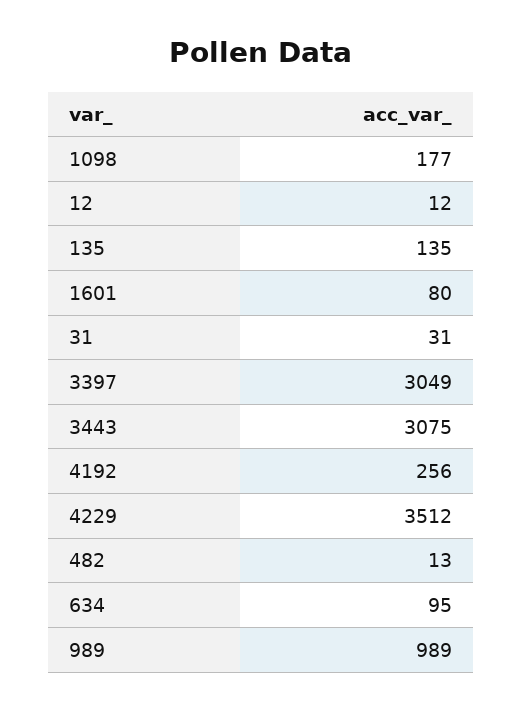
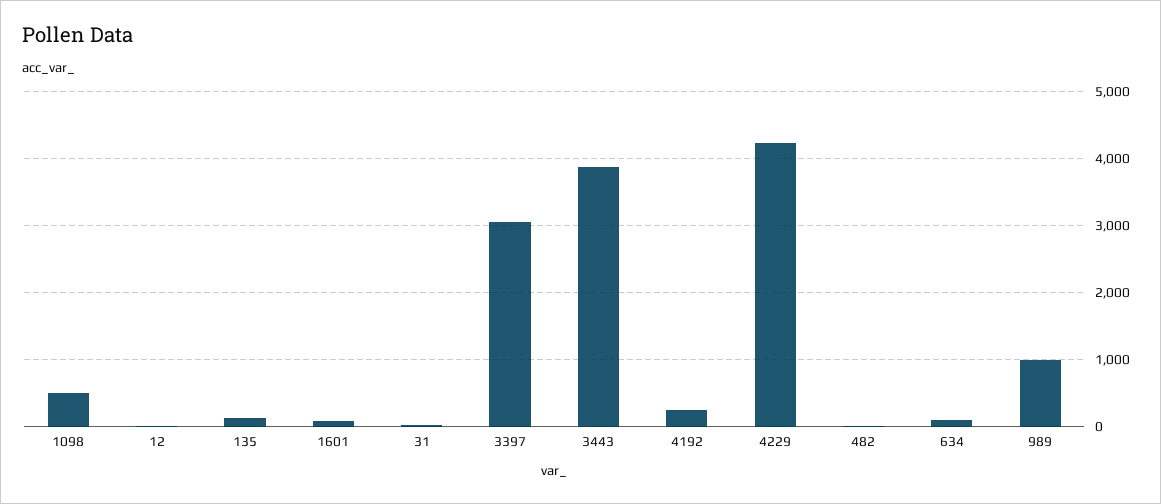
1098: 177 -> 500
3443: 3075 -> 3900
4229: 3512 -> 4200

